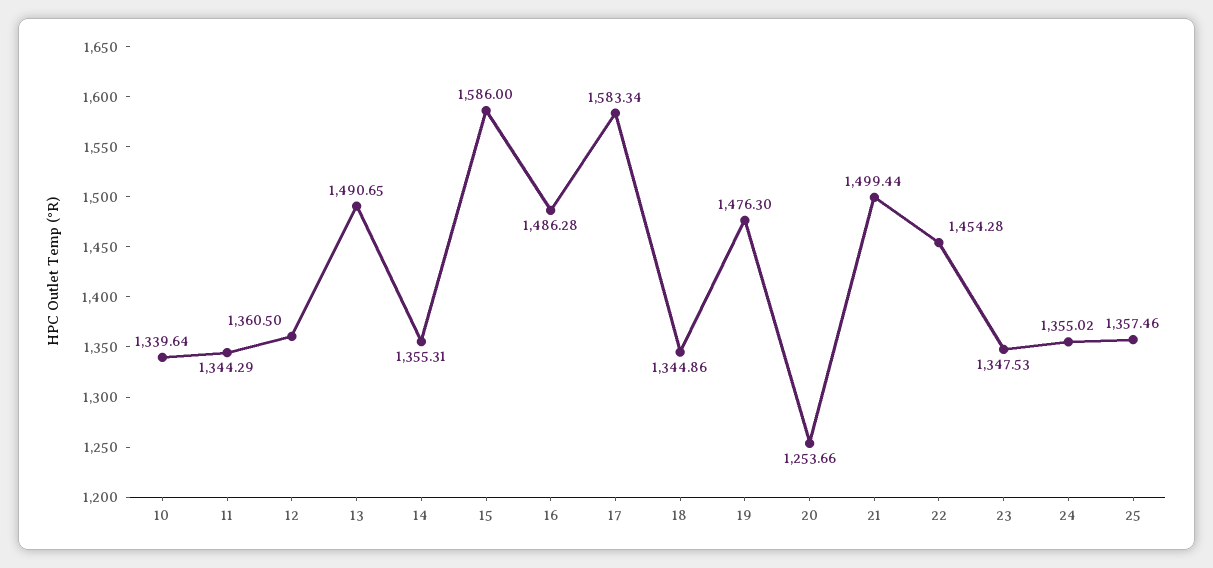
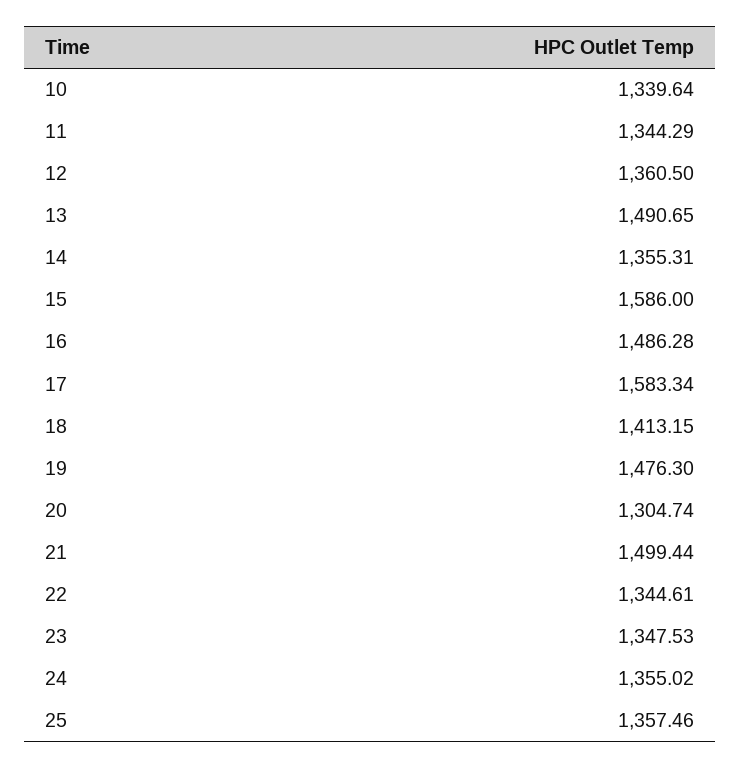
18: 1344.86 -> 1413.15
20: 1253.66 -> 1304.74
22: 1454.28 -> 1344.61

